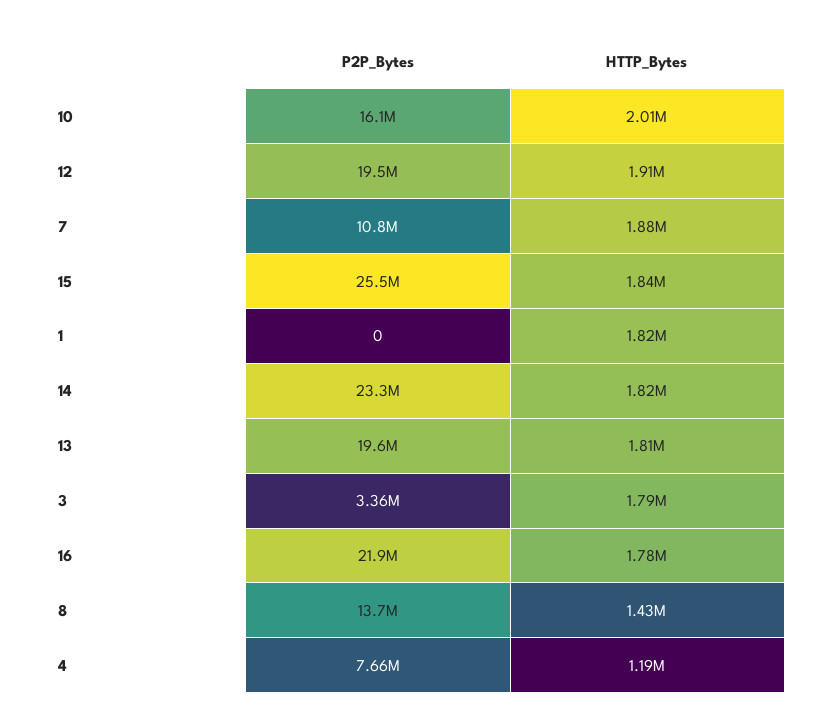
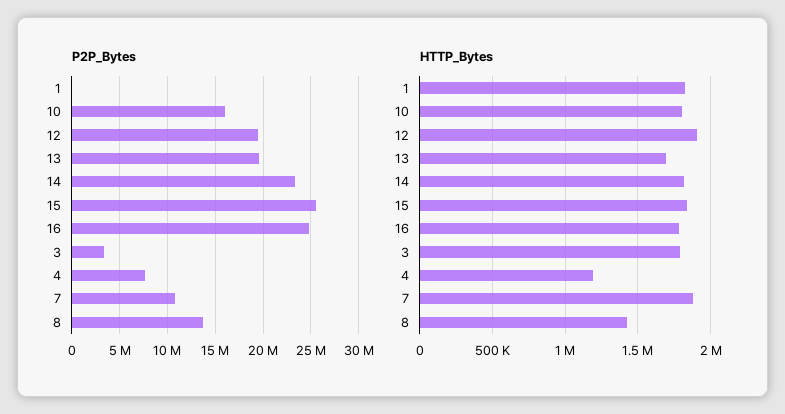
HTTP_Bytes, 10: 2010000 -> 1800000
HTTP_Bytes, 13: 1810000 -> 1700000
P2P_Bytes, 16: 21900000 -> 25000000

